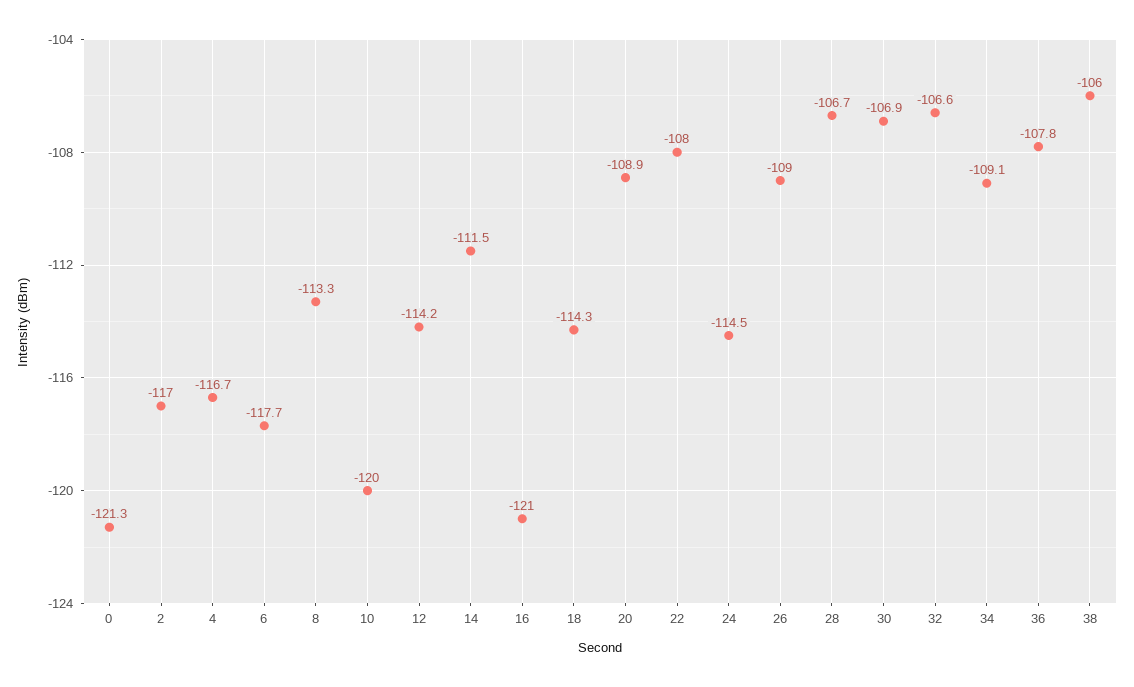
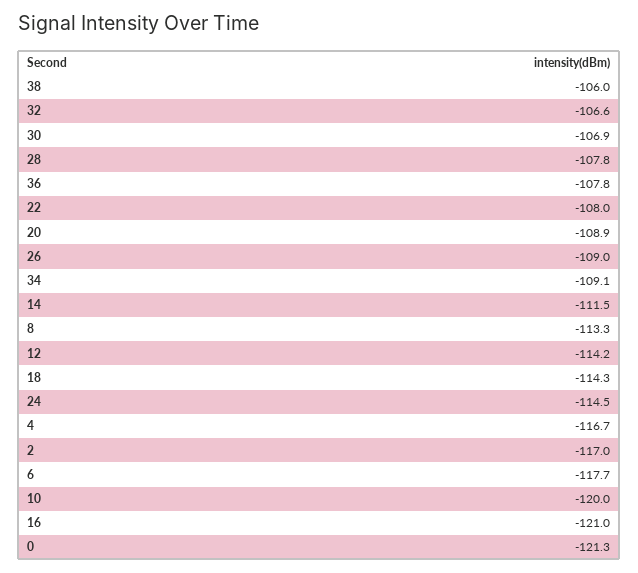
28: -106.7 -> -107.8

